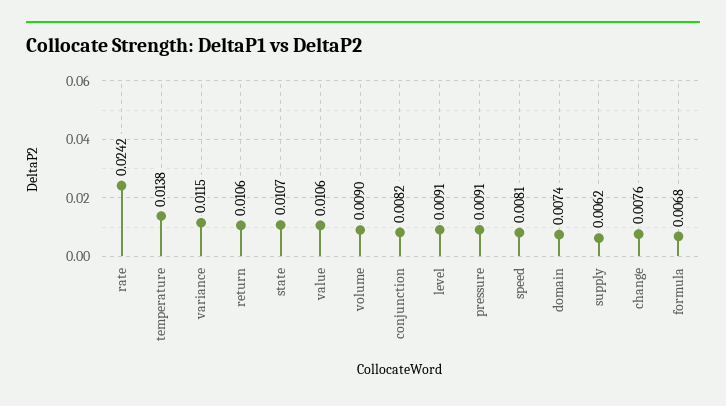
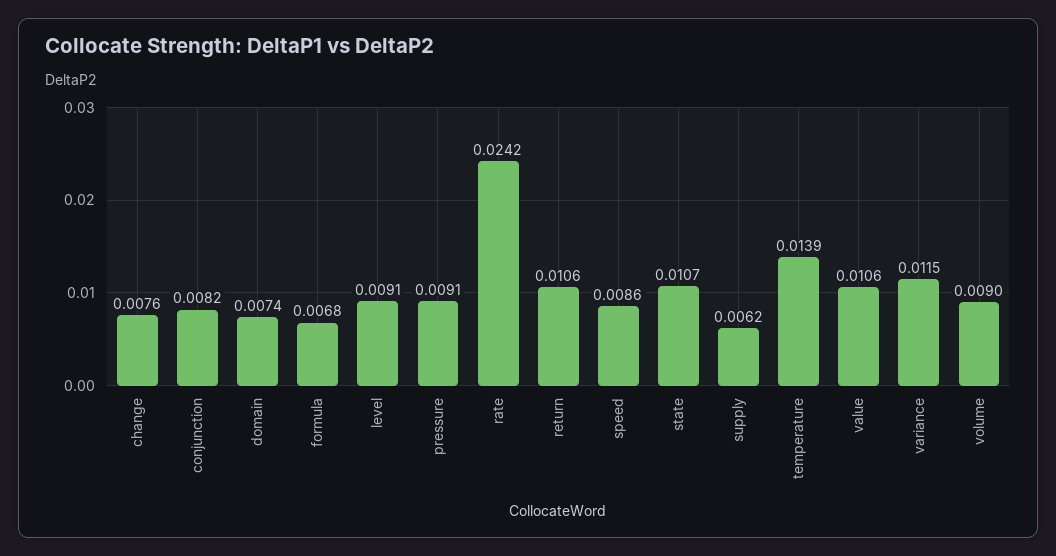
temperature: 0.0138 -> 0.0139
speed: 0.0081 -> 0.0086

